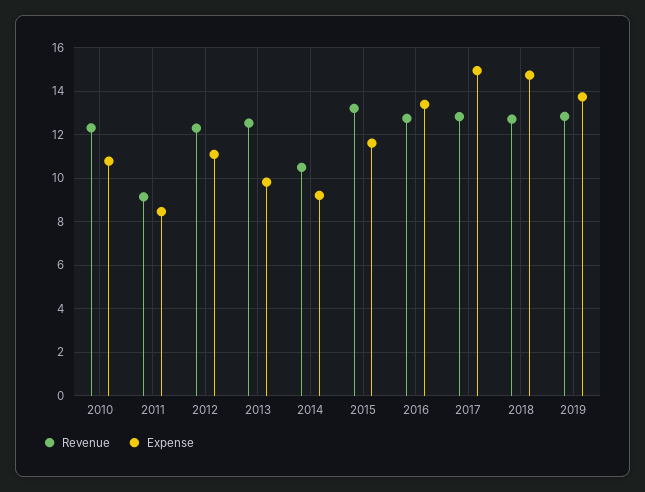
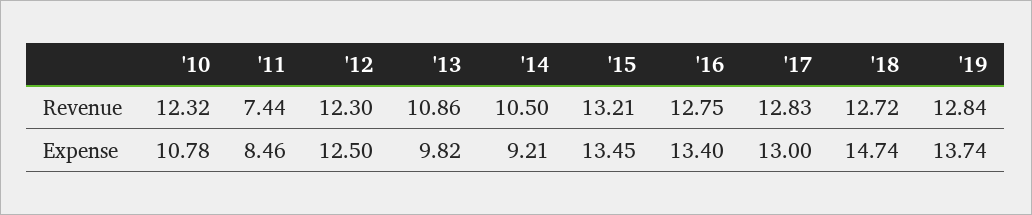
Revenue, 2011: 9 -> 7.44
Expense, 2012: 11 -> 12.5
Revenue, 2013: 12.5 -> 10.86
Expense, 2015: 11.5 -> 13.45
Expense, 2017: 15 -> 13

